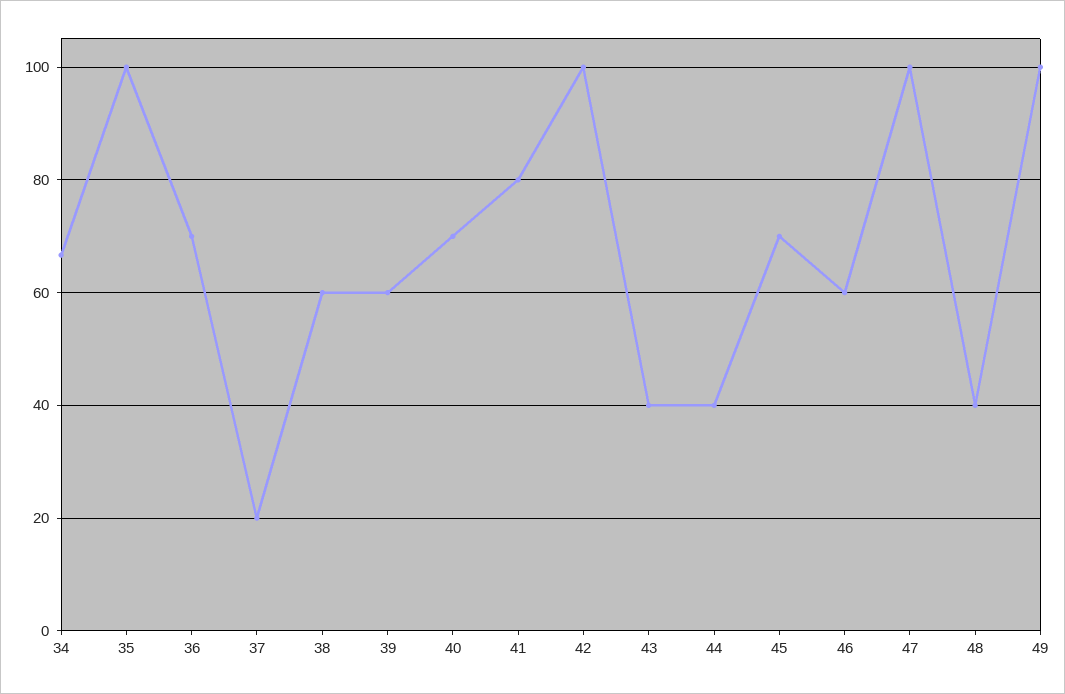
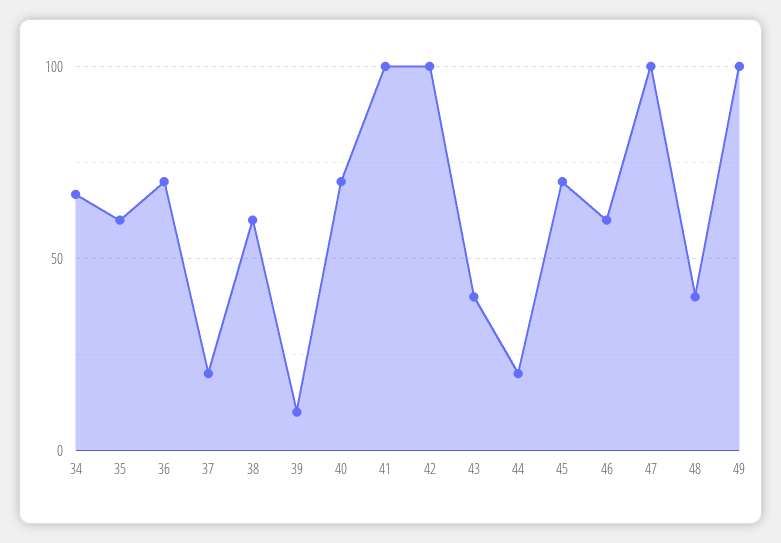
35: 100 -> 60
39: 60 -> 10
41: 80 -> 100
44: 40 -> 20

